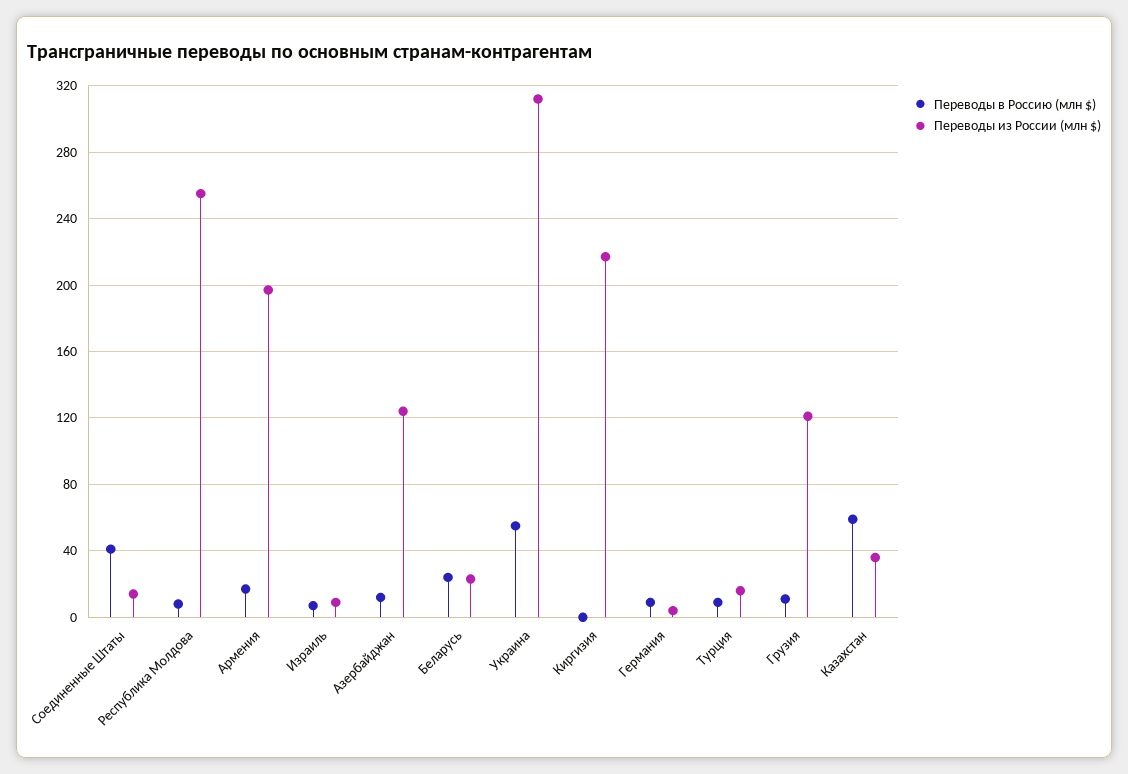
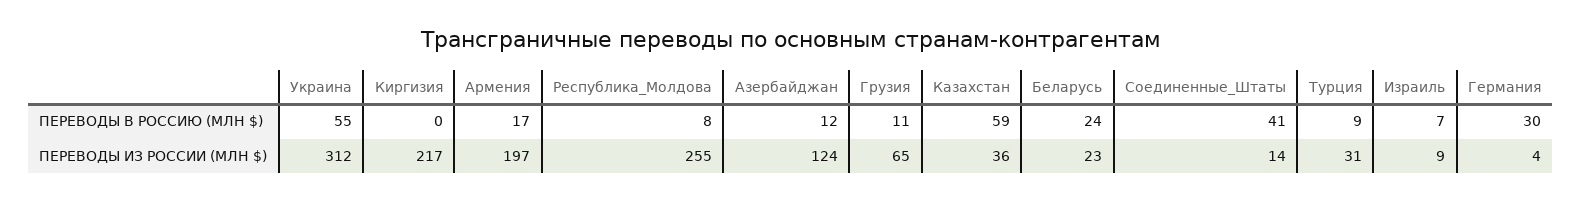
Переводы в Россию (млн $), Германия: 10 -> 30
Переводы из России (млн $), Турция: 15 -> 31
Переводы из России (млн $), Грузия: 120 -> 65

